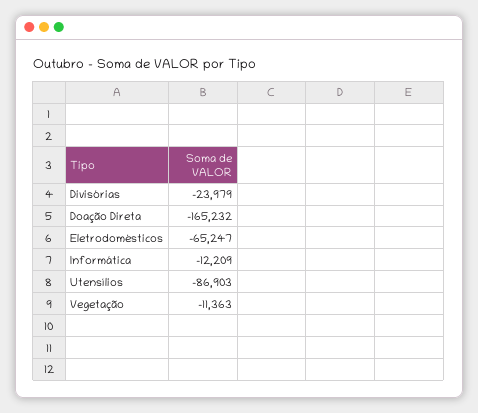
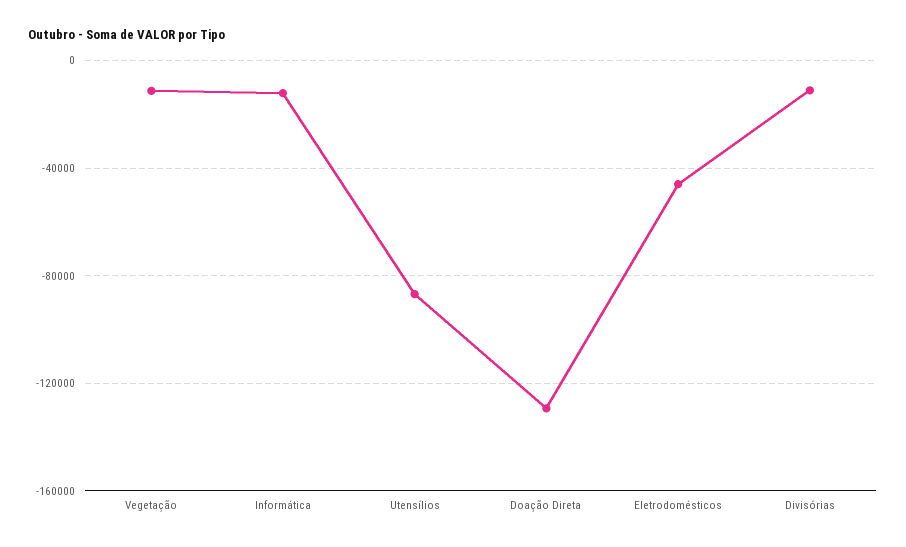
Divisórias: -23979 -> -10000
Doação Direta: -165232 -> -130000
Eletrodomésticos: -65247 -> -45000

